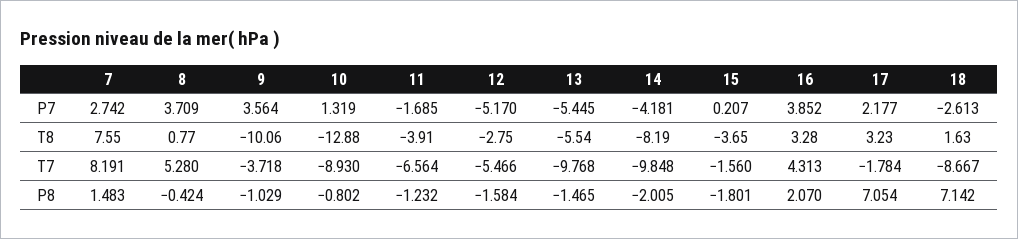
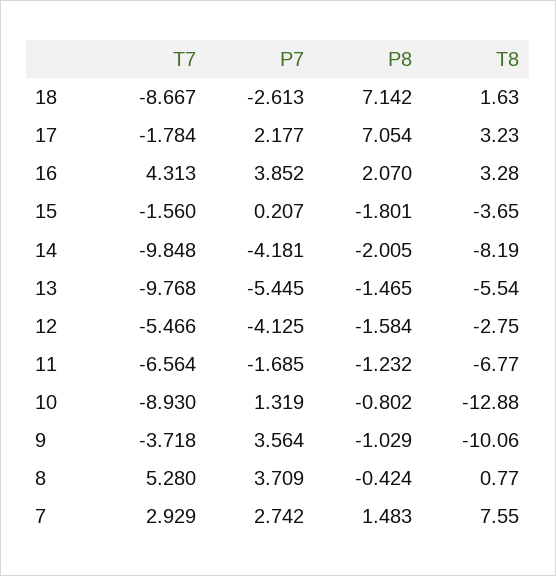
12, P7: -5.17 -> -4.125
11, T8: -3.91 -> -6.77
7, T7: 8.191 -> 2.929

